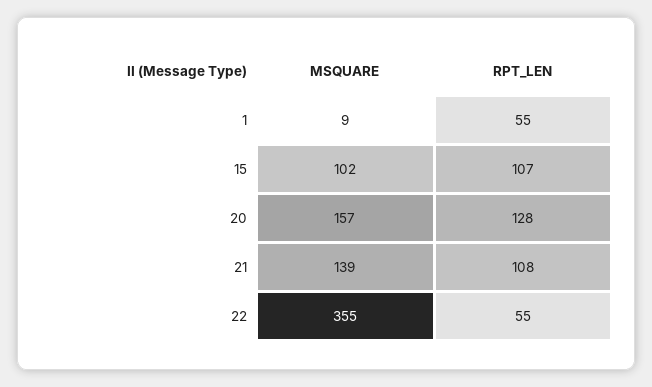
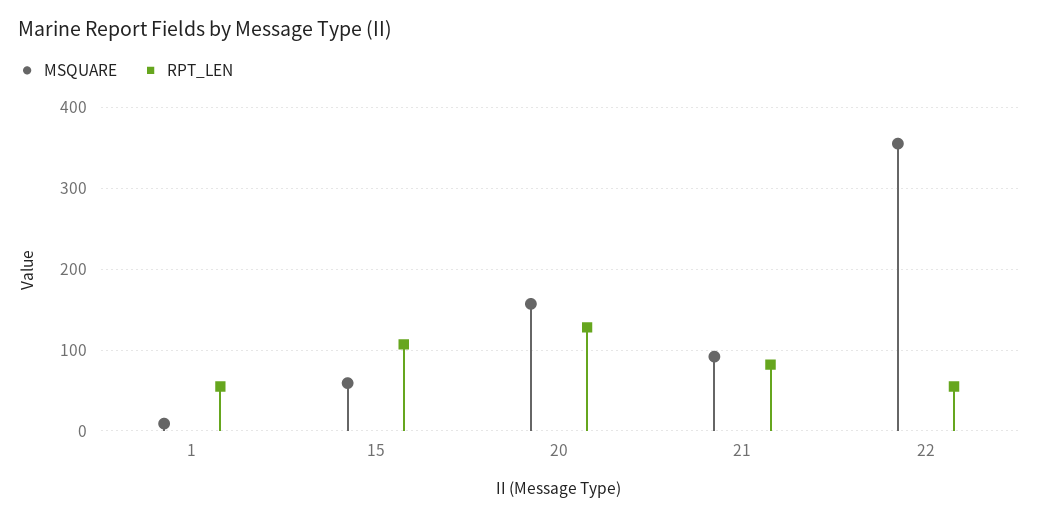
MSQUARE, 15: 102 -> 60
MSQUARE, 21: 139 -> 90
RPT_LEN, 21: 108 -> 80

